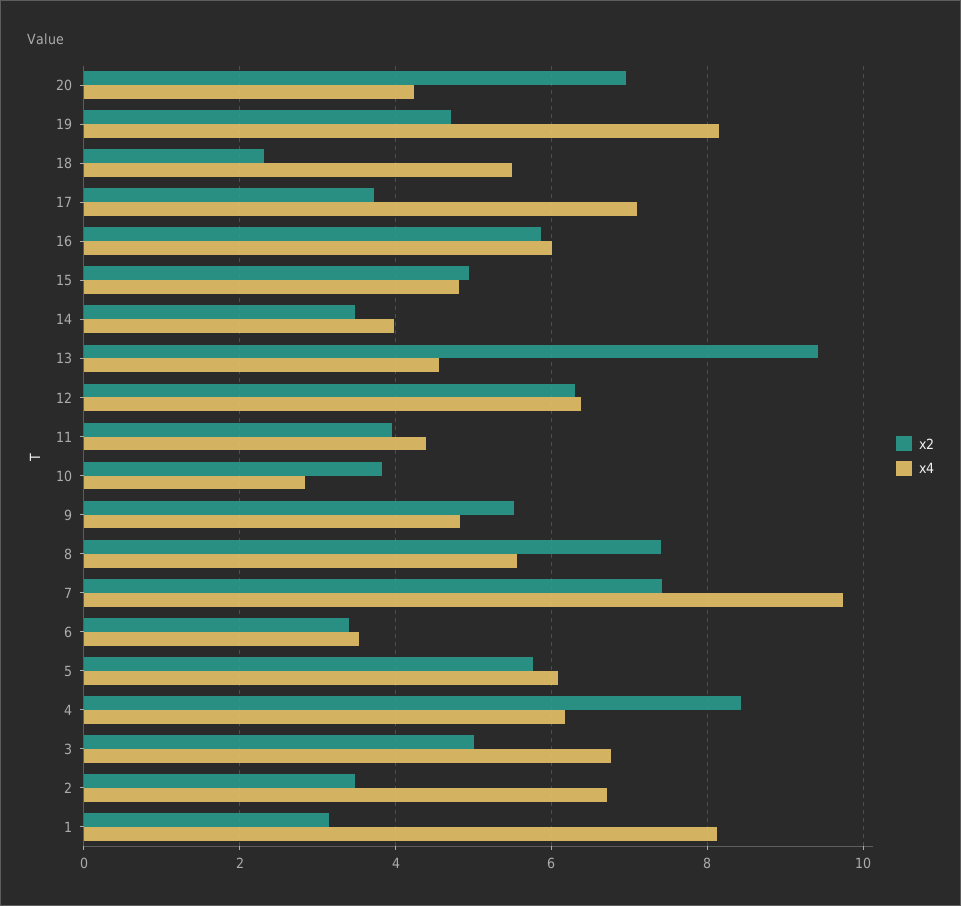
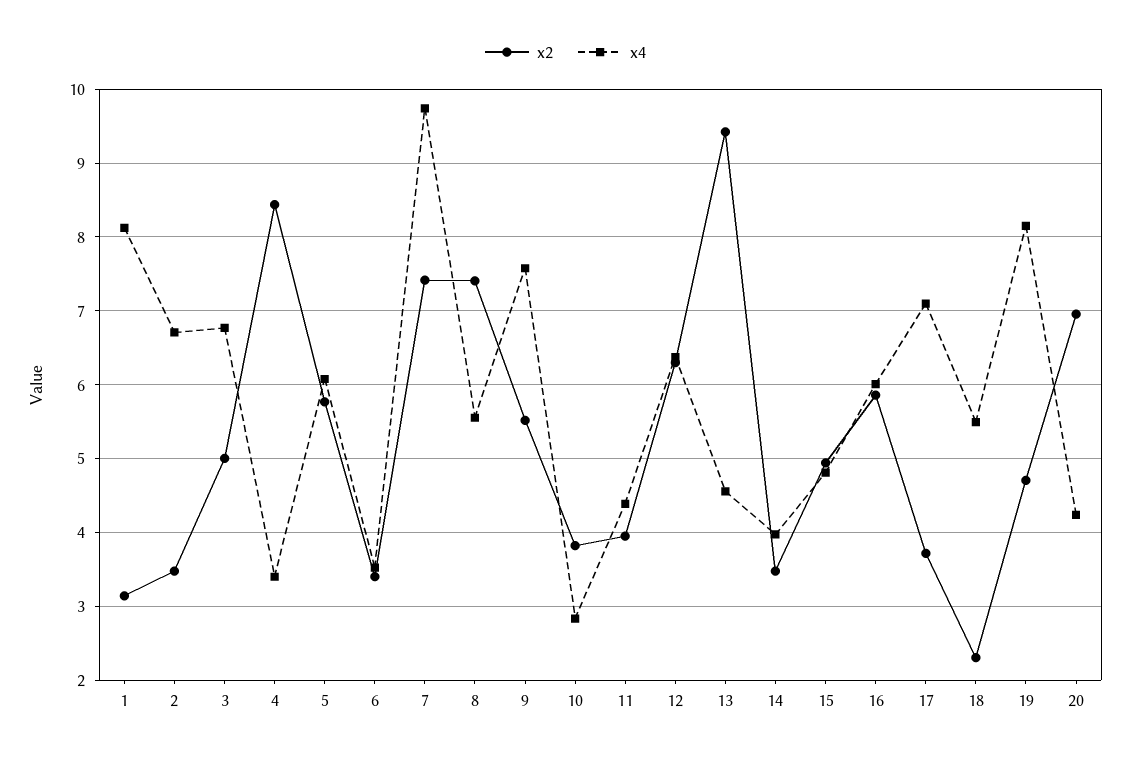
x4, 9: 4.8 -> 7.6
x4, 4: 6.2 -> 3.4

